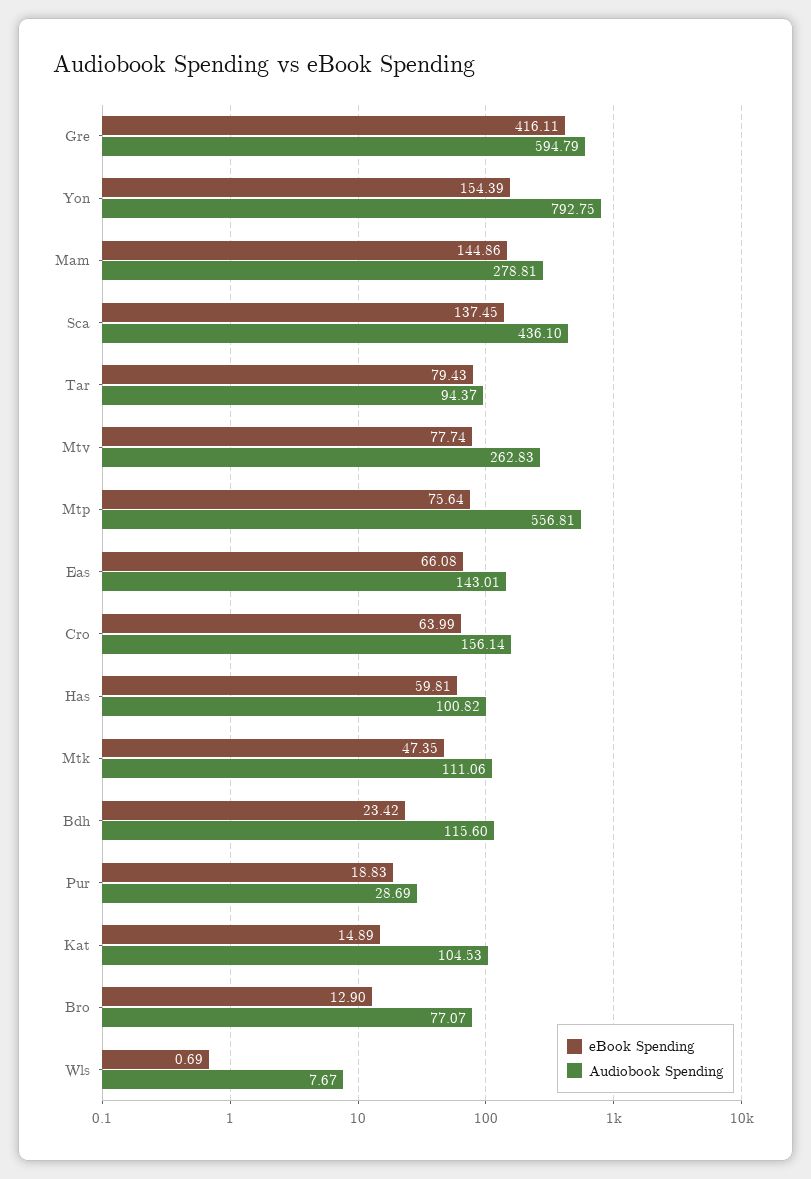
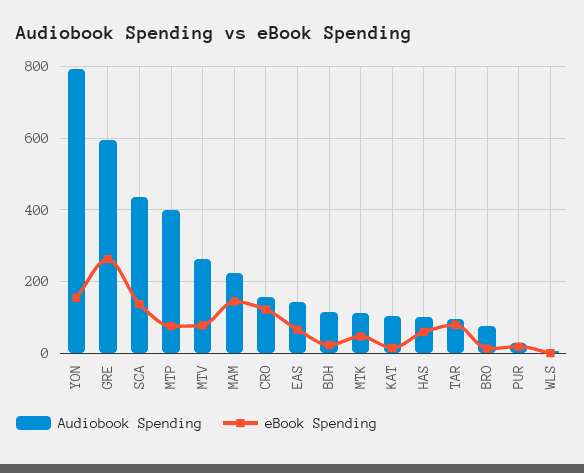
eBook Spending, Gre: 416.11 -> 260
Audiobook Spending, Mam: 278.81 -> 220
Audiobook Spending, Mtp: 556.81 -> 400
eBook Spending, Cro: 63.99 -> 120

